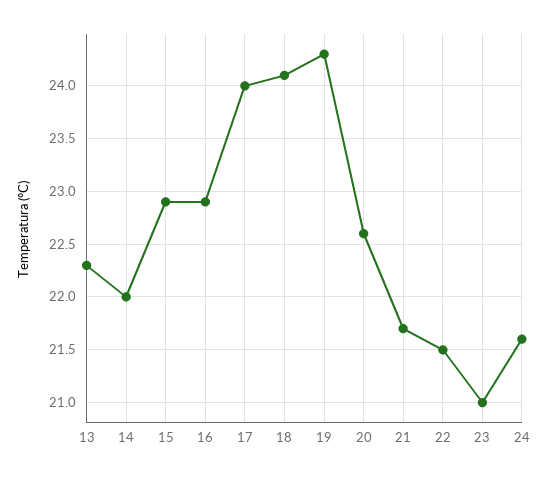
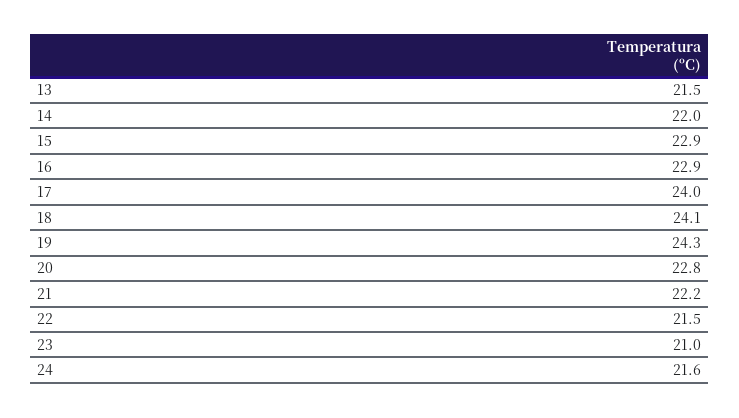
13: 22.3 -> 21.5
20: 22.6 -> 22.8
21: 21.7 -> 22.2

